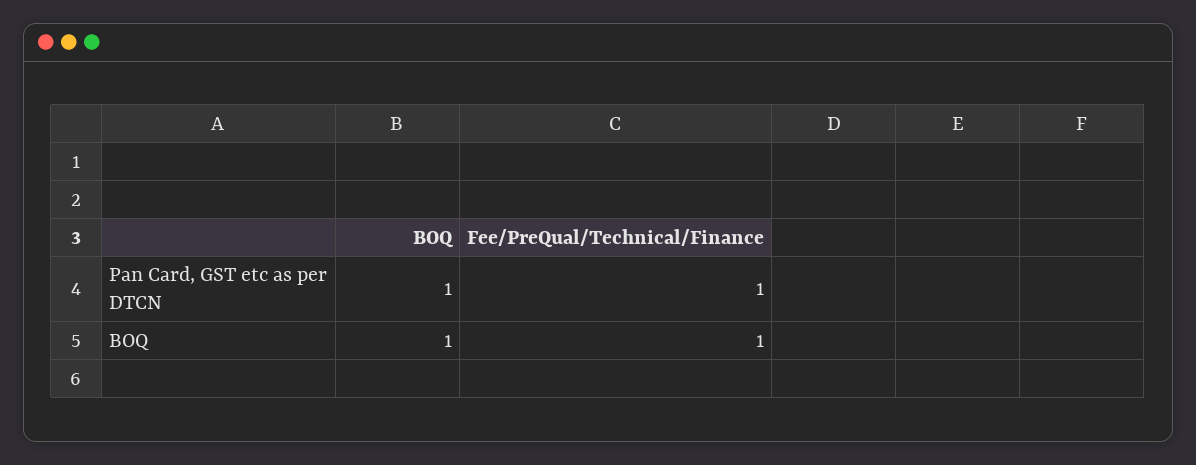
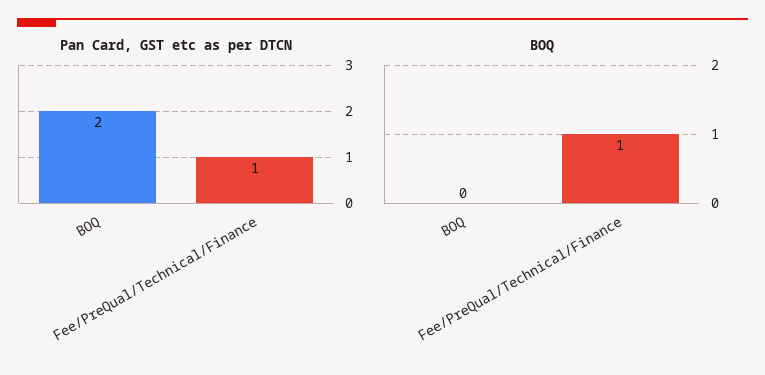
Pan Card, GST etc as per DTCN, BOQ: 1 -> 2
BOQ, BOQ: 1 -> 0

